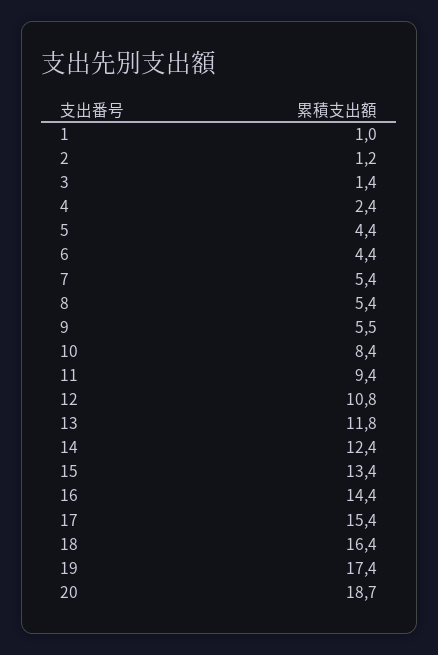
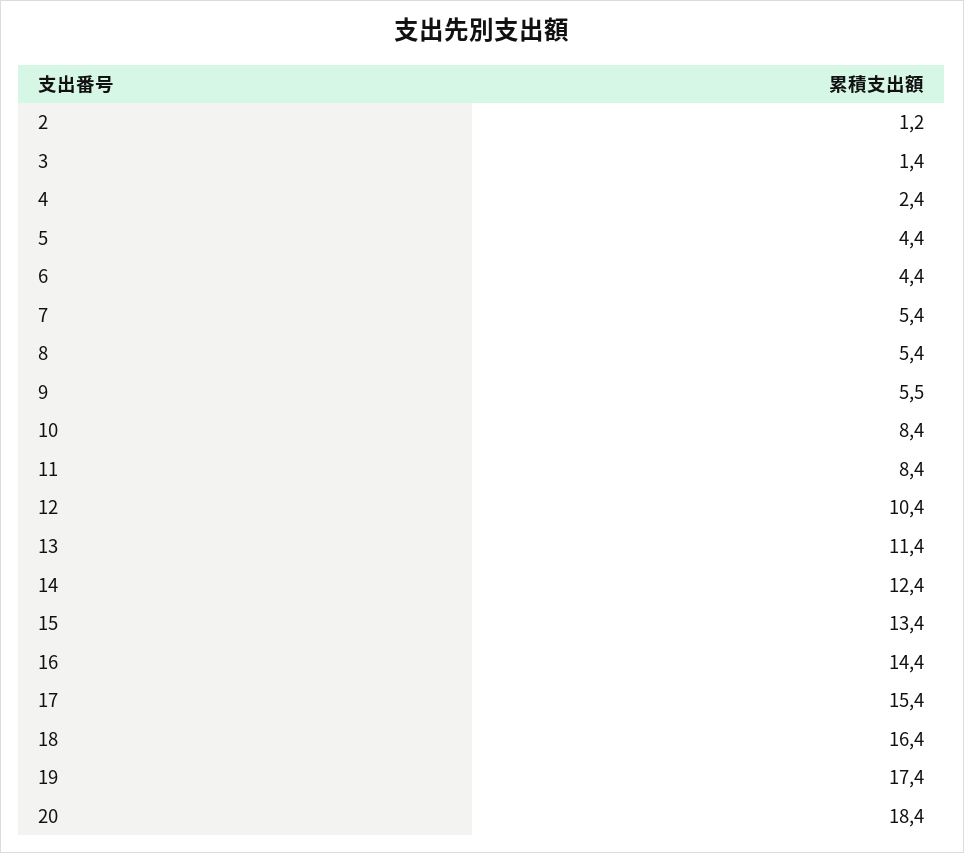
1: 1 -> none
11: 9.4 -> 8.4
12: 10.8 -> 10.4
13: 11.8 -> 11.4
20: 18.7 -> 18.4

